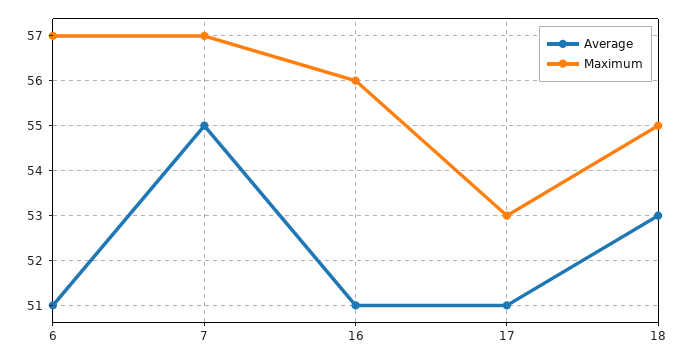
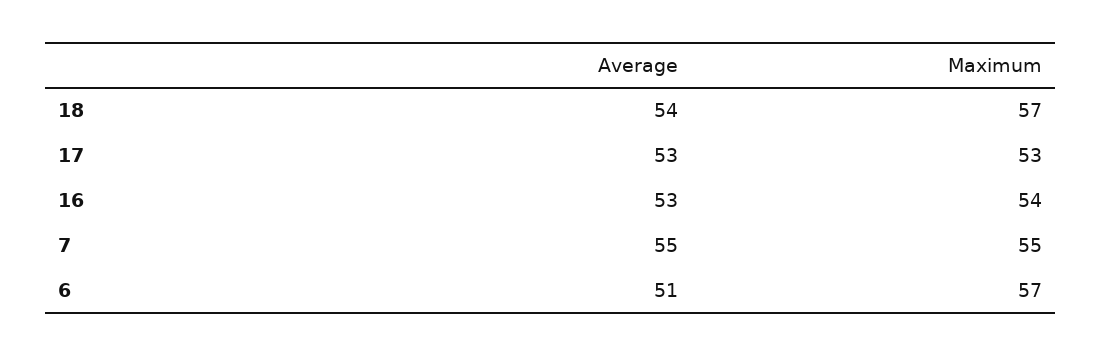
Maximum, 7: 57 -> 55
Average, 16: 51 -> 53
Maximum, 16: 56 -> 54
Average, 17: 51 -> 53
Average, 18: 53 -> 54
Maximum, 18: 55 -> 57

